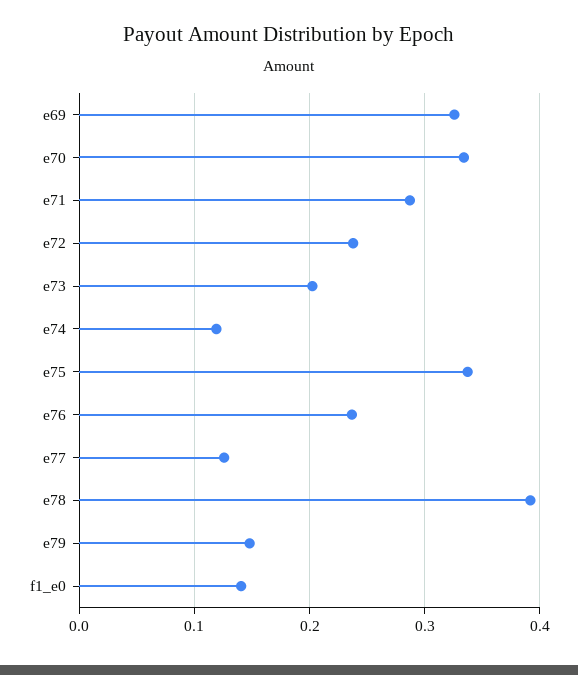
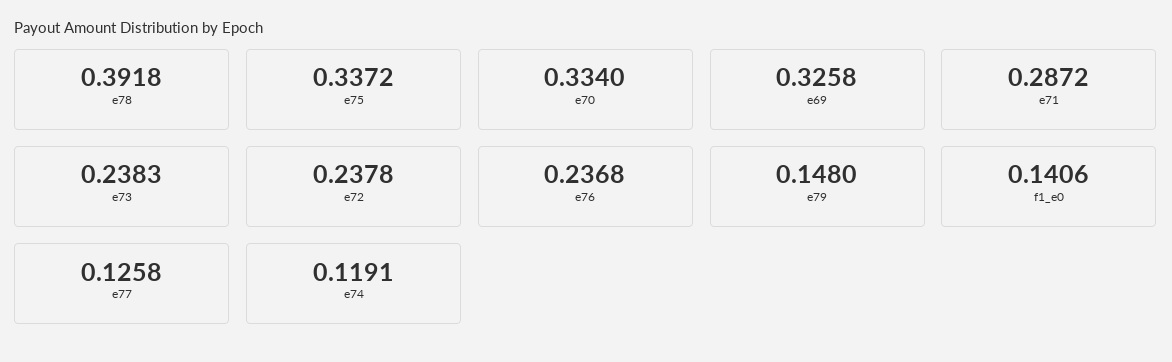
e73: 0.2 -> 0.2383

